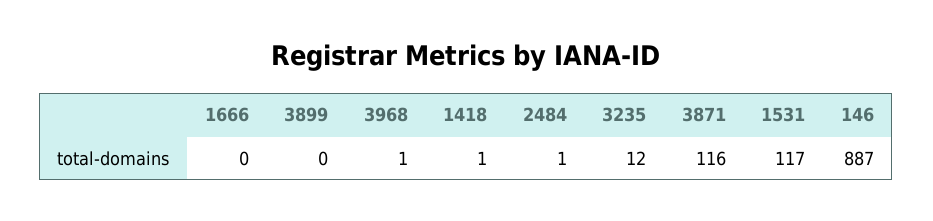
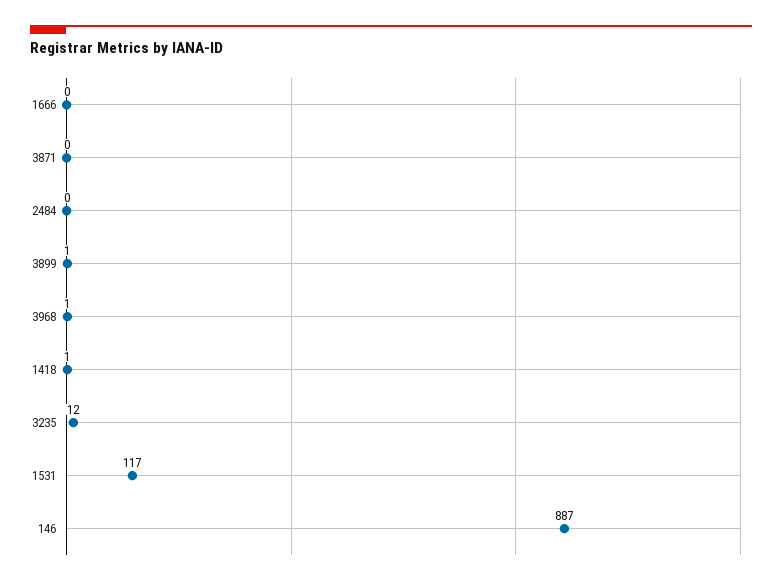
3899: 0 -> 1
2484: 1 -> 0
3871: 116 -> 0

